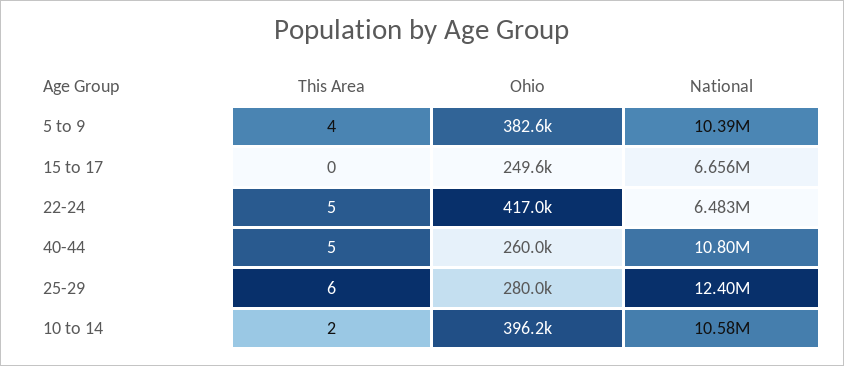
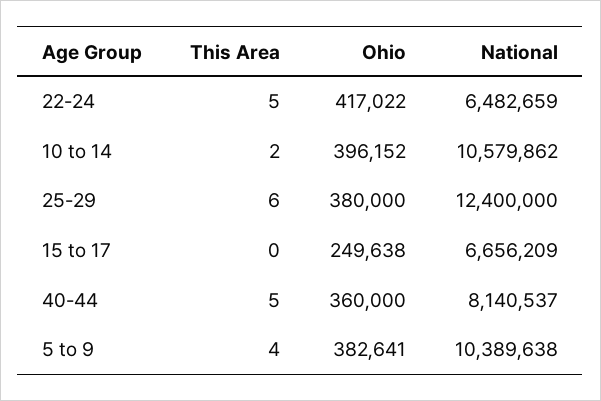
Ohio, 40-44: 260000 -> 360000
National, 40-44: 10800000 -> 8140537
Ohio, 25-29: 280000 -> 380000

